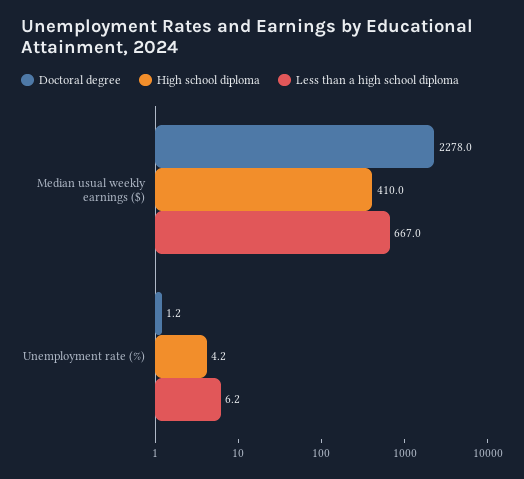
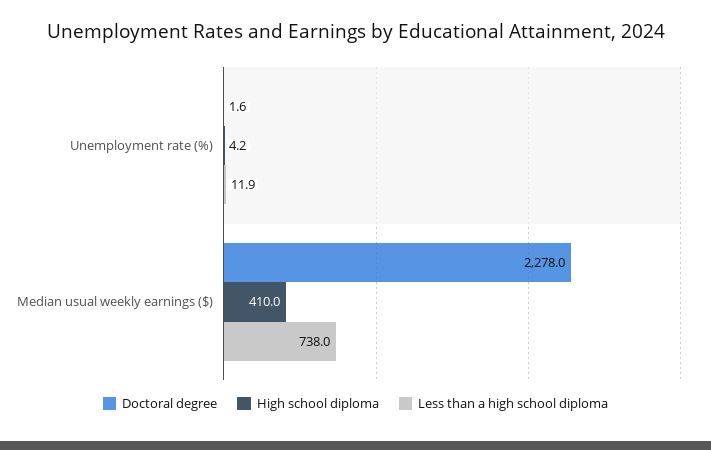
Less than a high school diploma, Median usual weekly earnings ($): 667 -> 738
Doctoral degree, Unemployment rate (%): 1.2 -> 1.6
Less than a high school diploma, Unemployment rate (%): 6.2 -> 11.9

